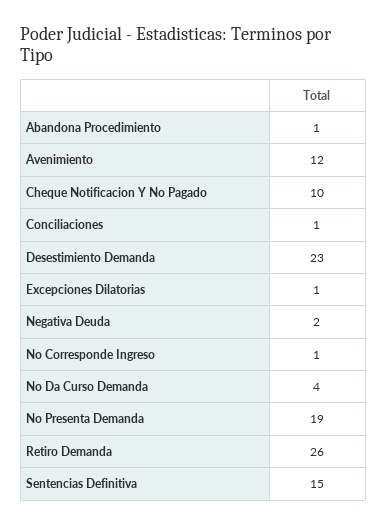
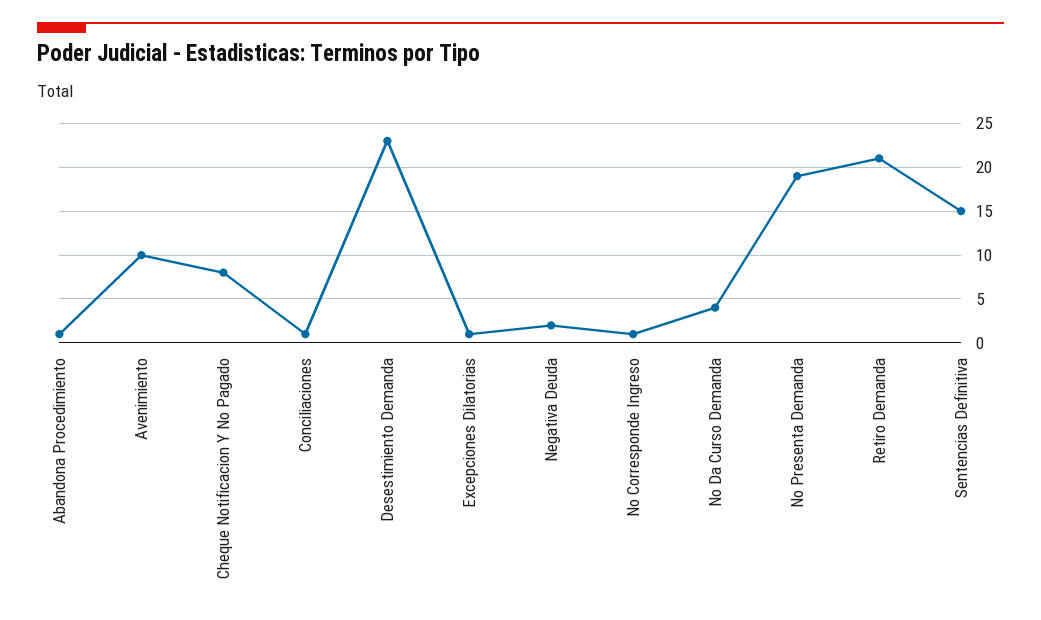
Avenimiento: 12 -> 10
Cheque Notificacion Y No Pagado: 10 -> 8
Retiro Demanda: 26 -> 21

